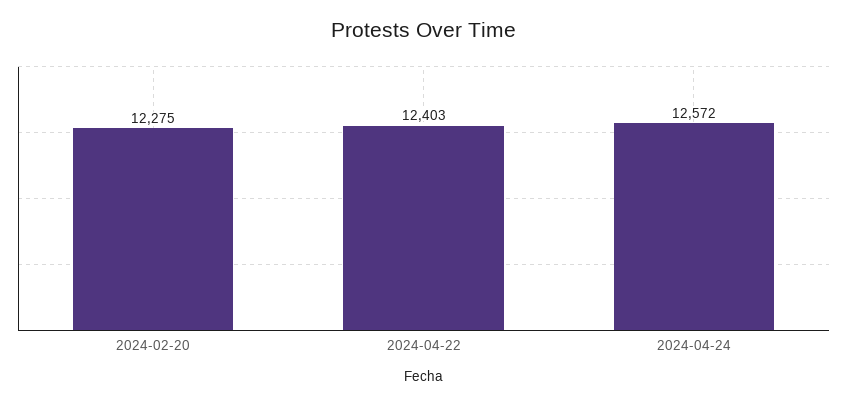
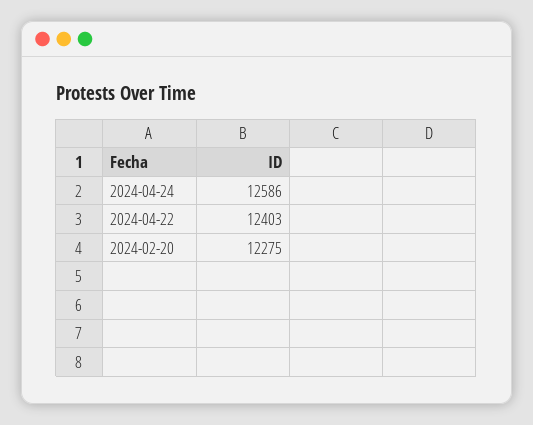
2024-04-24: 12572 -> 12586

